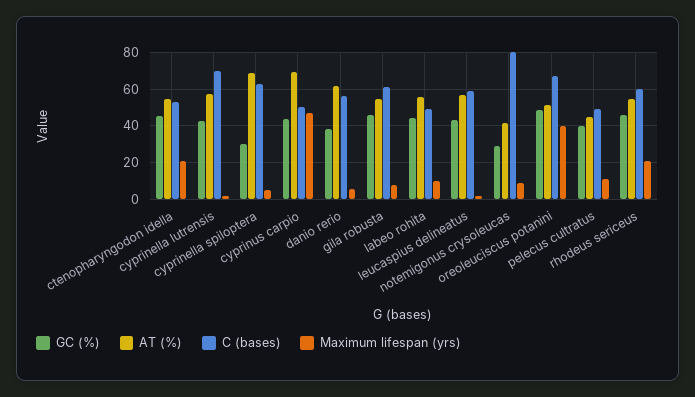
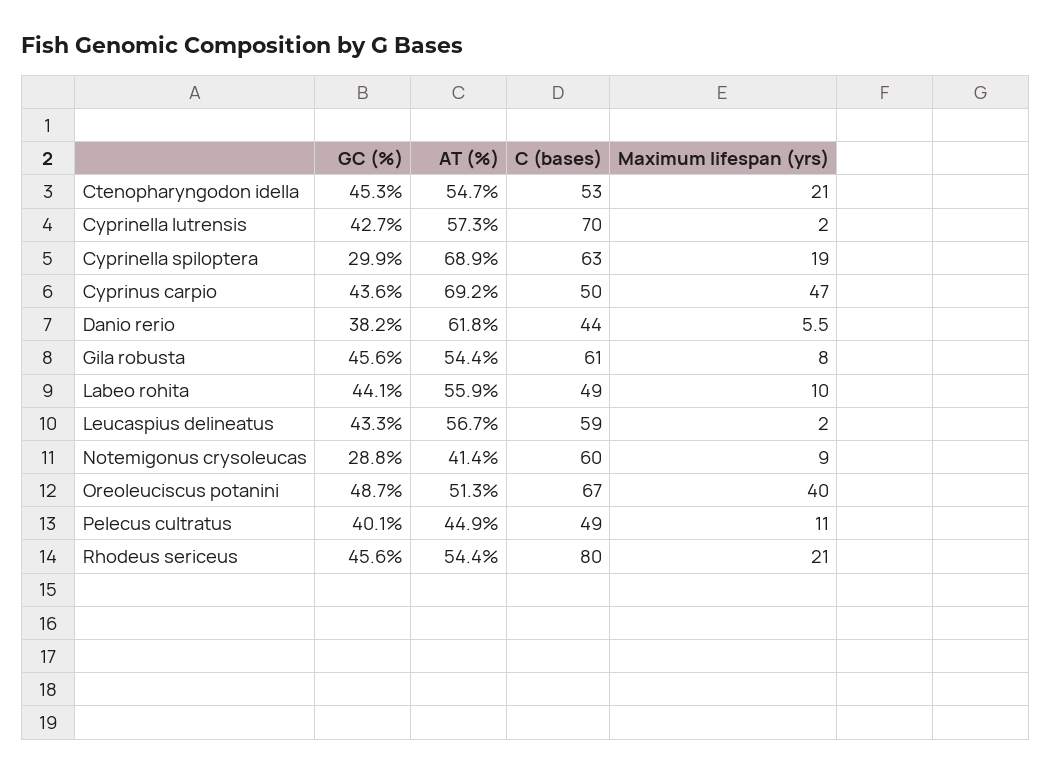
Maximum lifespan (yrs), cyprinella spiloptera: 5 -> 19
C (bases), danio rerio: 55 -> 44
C (bases), notemigonus crysoleucas: 80 -> 60
C (bases), rhodeus sericeus: 60 -> 80

